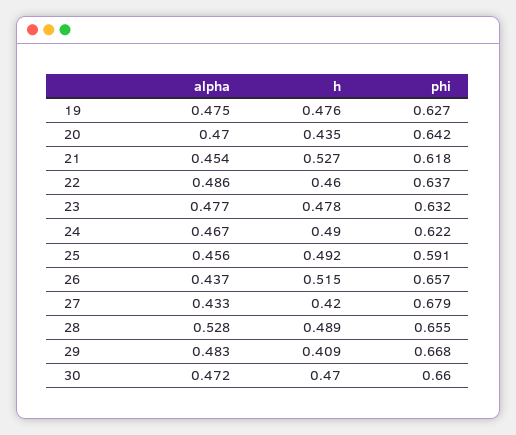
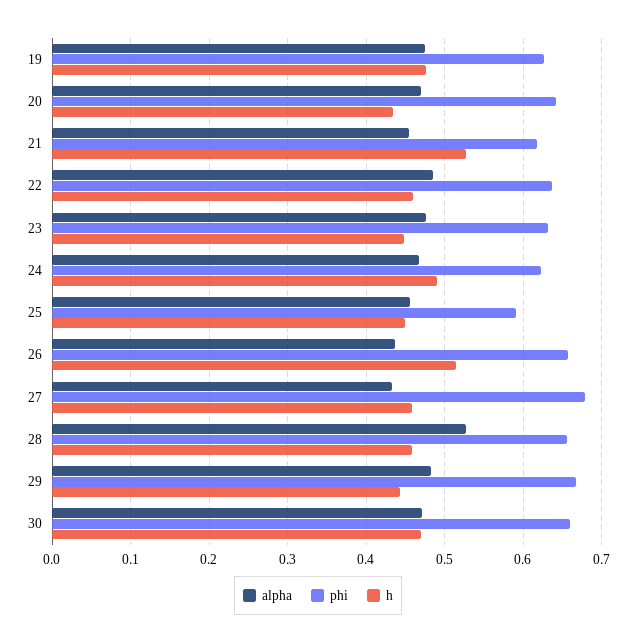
h, 23: 0.478 -> 0.45
h, 25: 0.492 -> 0.45
h, 27: 0.42 -> 0.46
h, 28: 0.489 -> 0.46
h, 29: 0.409 -> 0.44

